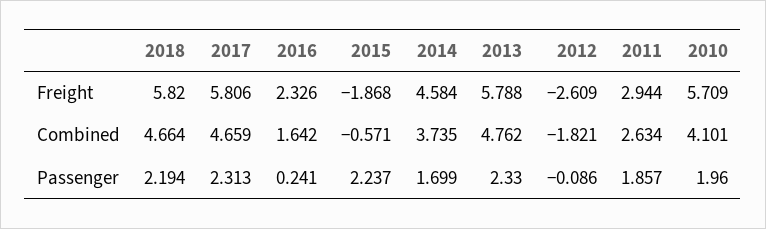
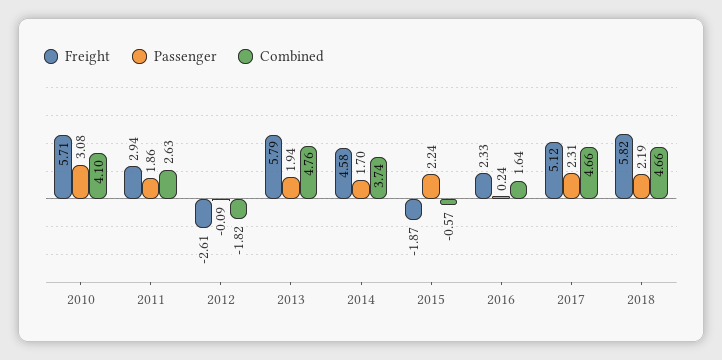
Freight, 2017: 5.806 -> 5.12
Passenger, 2013: 2.33 -> 1.94
Passenger, 2010: 1.96 -> 3.08

